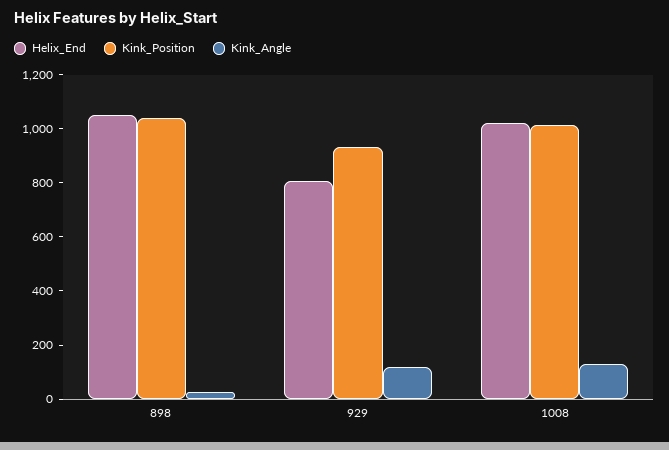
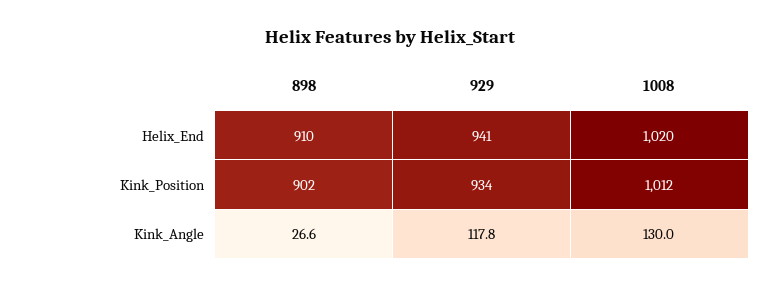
Helix_End, 898: 1050 -> 910
Kink_Position, 898: 1050 -> 902
Helix_End, 929: 800 -> 941

